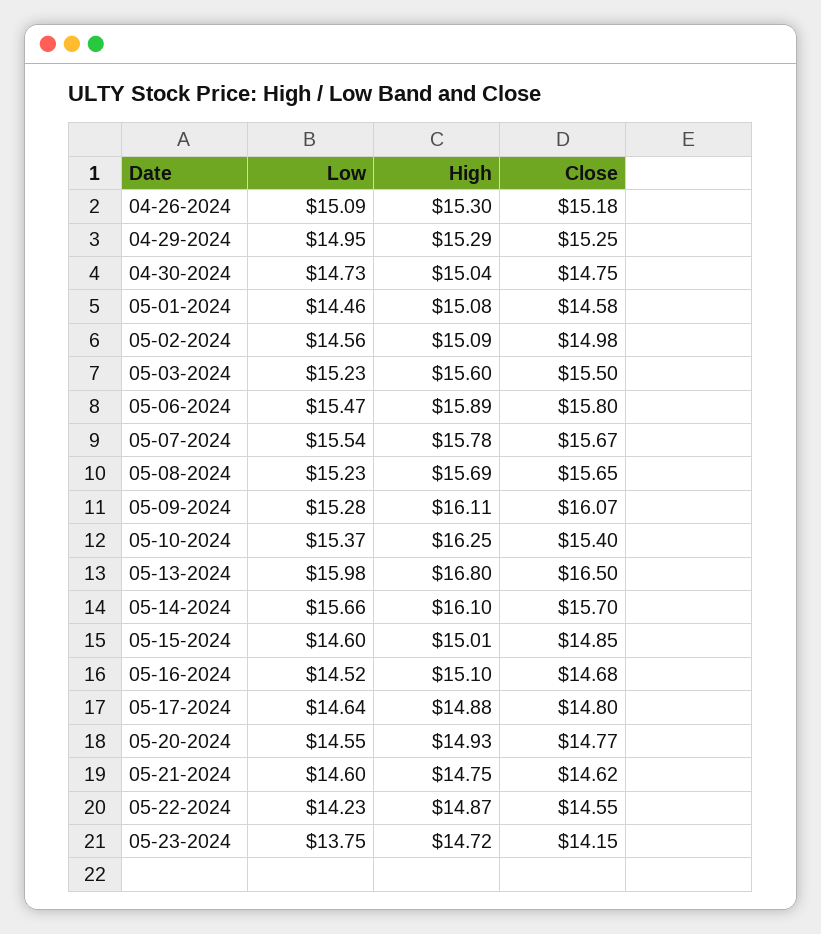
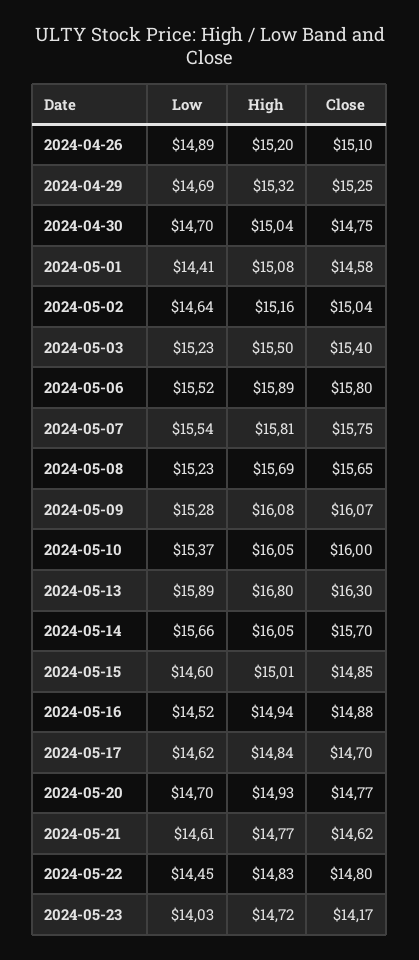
Low, 04-26-2024: 15.09 -> 14.89
High, 04-26-2024: 15.3 -> 15.2
Close, 04-26-2024: 15.18 -> 15.1
Low, 04-29-2024: 14.95 -> 14.69
High, 04-29-2024: 15.29 -> 15.32
Low, 04-30-2024: 14.73 -> 14.7
Low, 05-01-2024: 14.46 -> 14.41
Low, 05-02-2024: 14.56 -> 14.64
High, 05-02-2024: 15.09 -> 15.16
Close, 05-02-2024: 14.98 -> 15.04
High, 05-03-2024: 15.6 -> 15.5
Close, 05-03-2024: 15.5 -> 15.4
Low, 05-06-2024: 15.47 -> 15.52
High, 05-07-2024: 15.78 -> 15.81
Close, 05-07-2024: 15.67 -> 15.75
High, 05-09-2024: 16.11 -> 16.08
High, 05-10-2024: 16.25 -> 16.05
Close, 05-10-2024: 15.4 -> 16
Low, 05-13-2024: 15.98 -> 15.89
Close, 05-13-2024: 16.5 -> 16.3
High, 05-14-2024: 16.1 -> 16.05
High, 05-16-2024: 15.1 -> 14.94
Close, 05-16-2024: 14.68 -> 14.88
Low, 05-17-2024: 14.64 -> 14.62
High, 05-17-2024: 14.88 -> 14.84
Close, 05-17-2024: 14.8 -> 14.7
Low, 05-20-2024: 14.55 -> 14.7
Low, 05-21-2024: 14.6 -> 14.61
High, 05-21-2024: 14.75 -> 14.77
Low, 05-22-2024: 14.23 -> 14.45
High, 05-22-2024: 14.87 -> 14.83
Close, 05-22-2024: 14.55 -> 14.8
Low, 05-23-2024: 13.75 -> 14.03
Close, 05-23-2024: 14.15 -> 14.17

